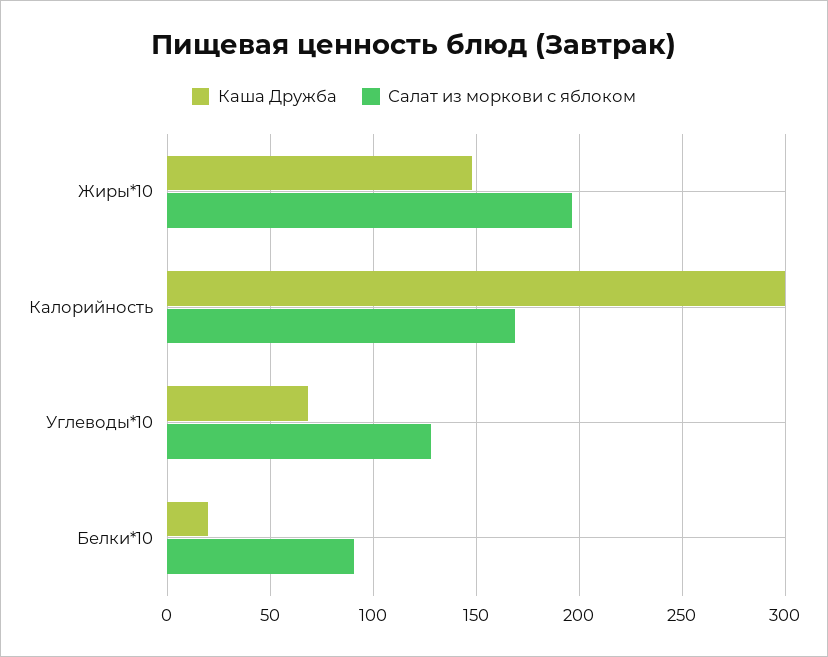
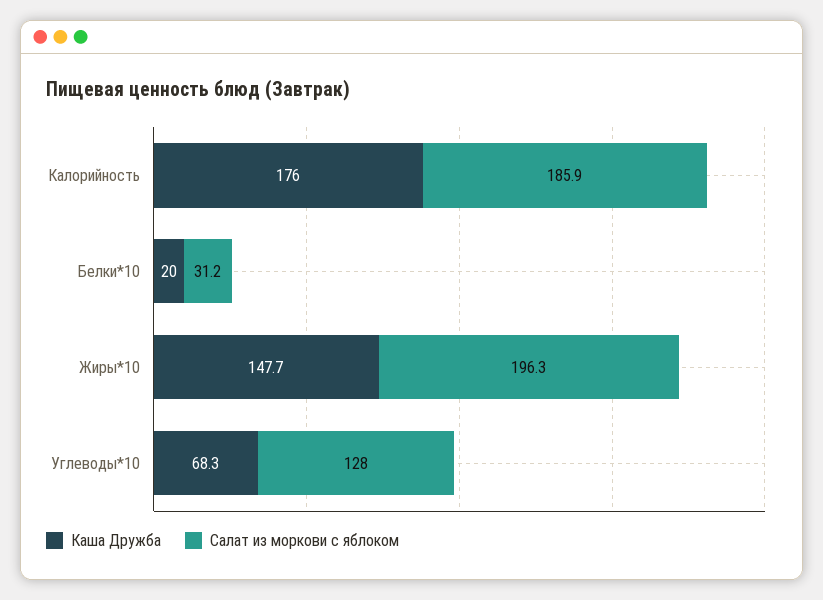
Каша Дружба, Калорийность: 300 -> 176
Салат из моркови с яблоком, Калорийность: 170 -> 185.9
Салат из моркови с яблоком, Белки*10: 90 -> 31.2

